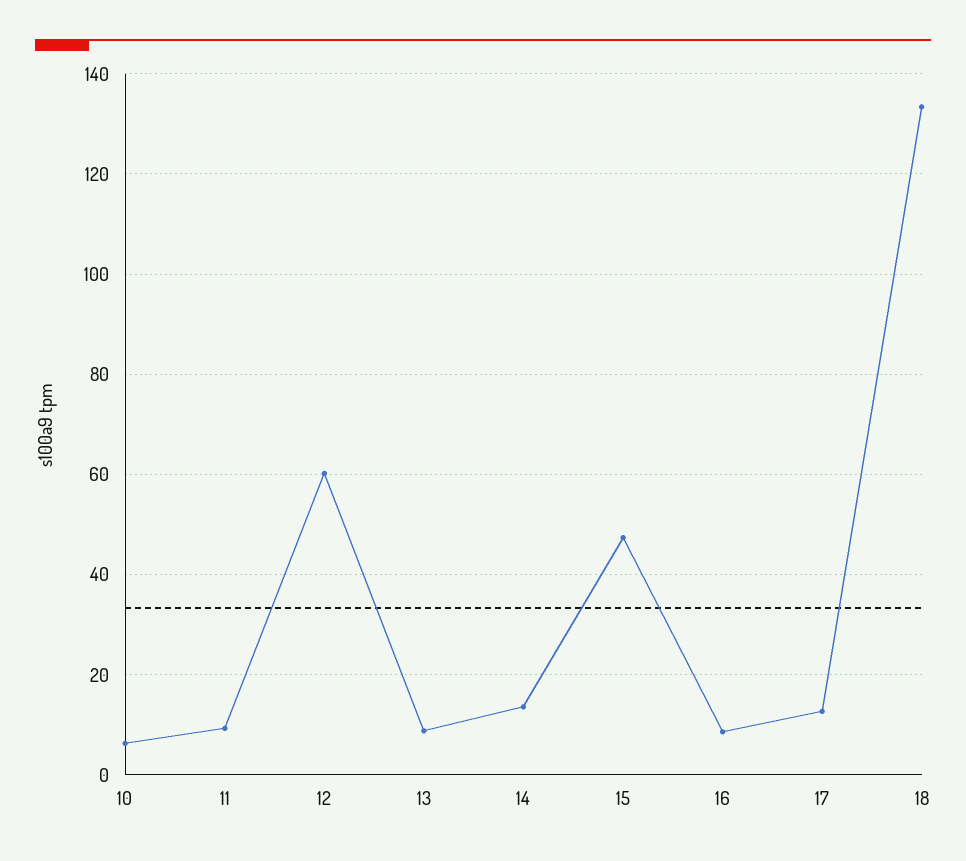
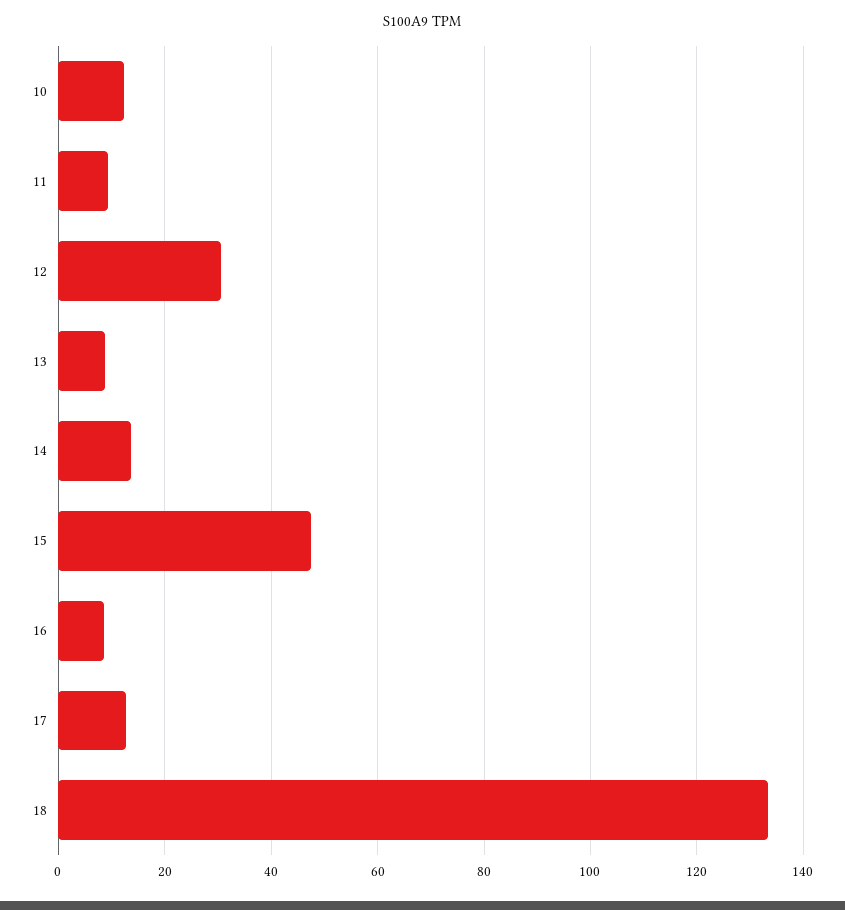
10: 6 -> 12
12: 60 -> 30

